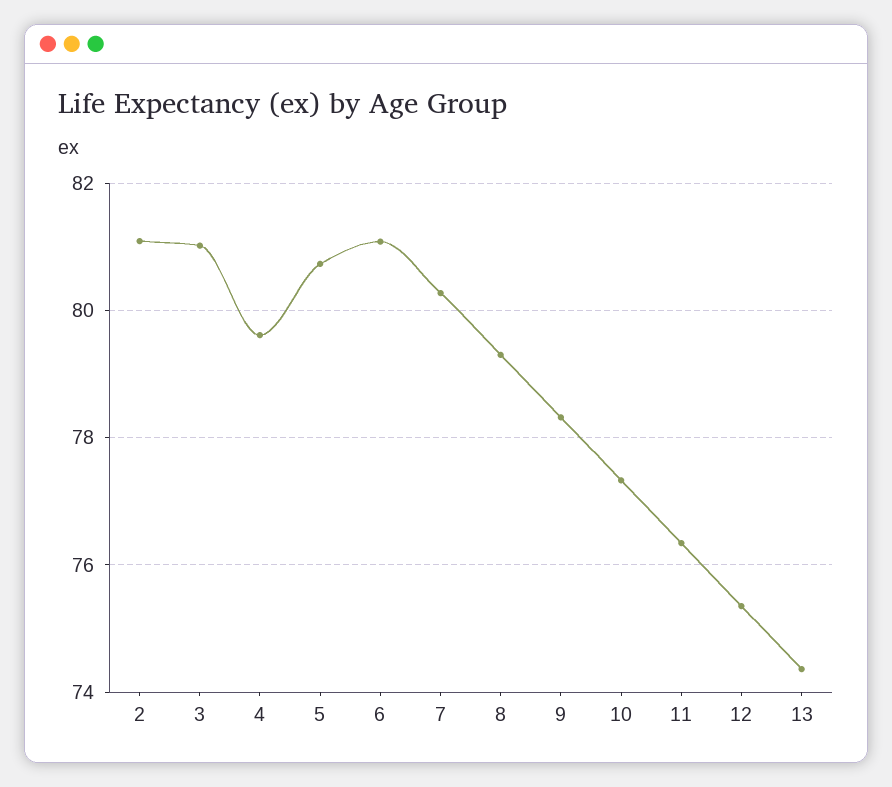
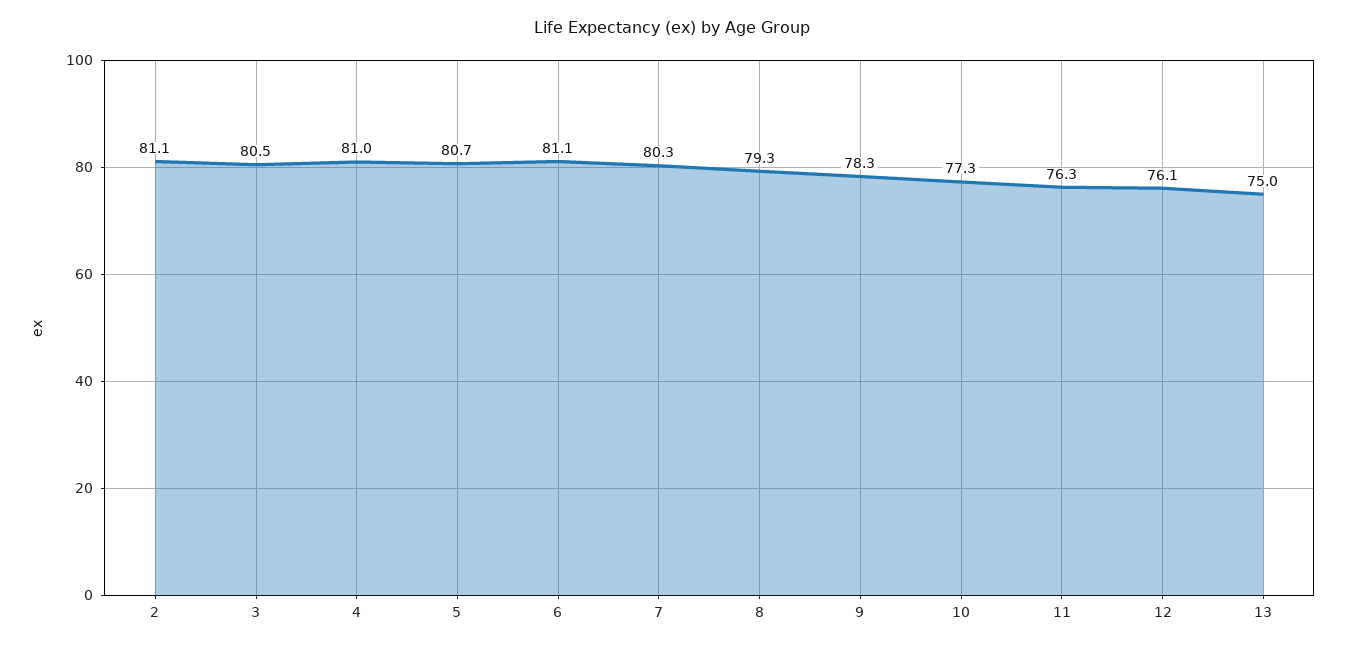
3: 81 -> 80.5
4: 79.6 -> 81
12: 75.4 -> 76.1
13: 74.4 -> 75

